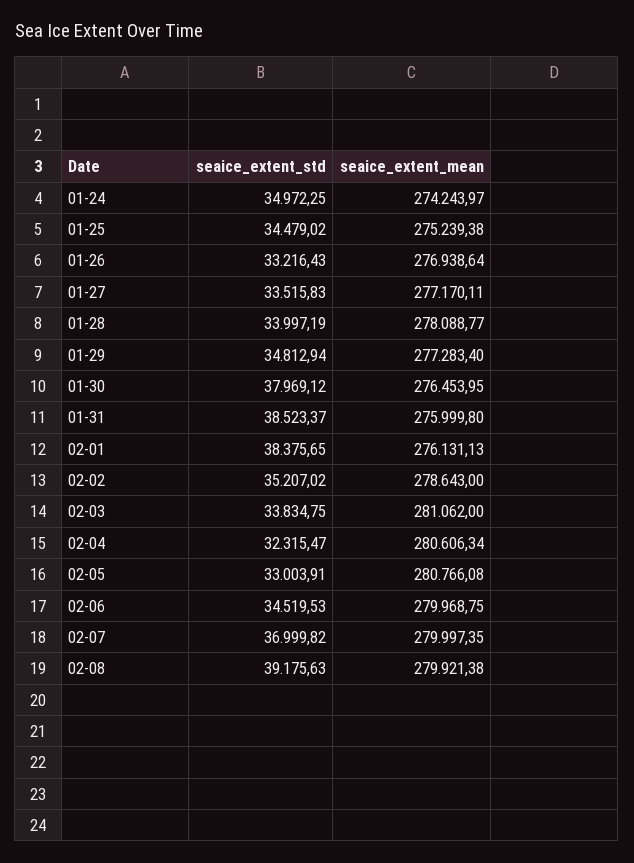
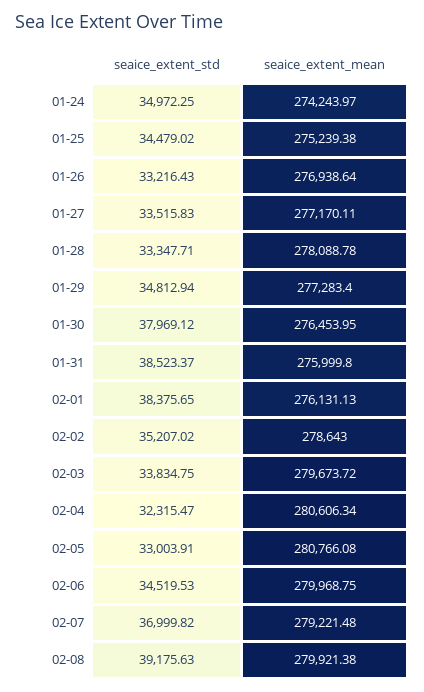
seaice_extent_std, 01-28: 33997.19 -> 33347.71
seaice_extent_mean, 01-28: 278088.77 -> 278088.78
seaice_extent_mean, 02-03: 281062 -> 279673.72
seaice_extent_mean, 02-07: 279997.35 -> 279221.48

